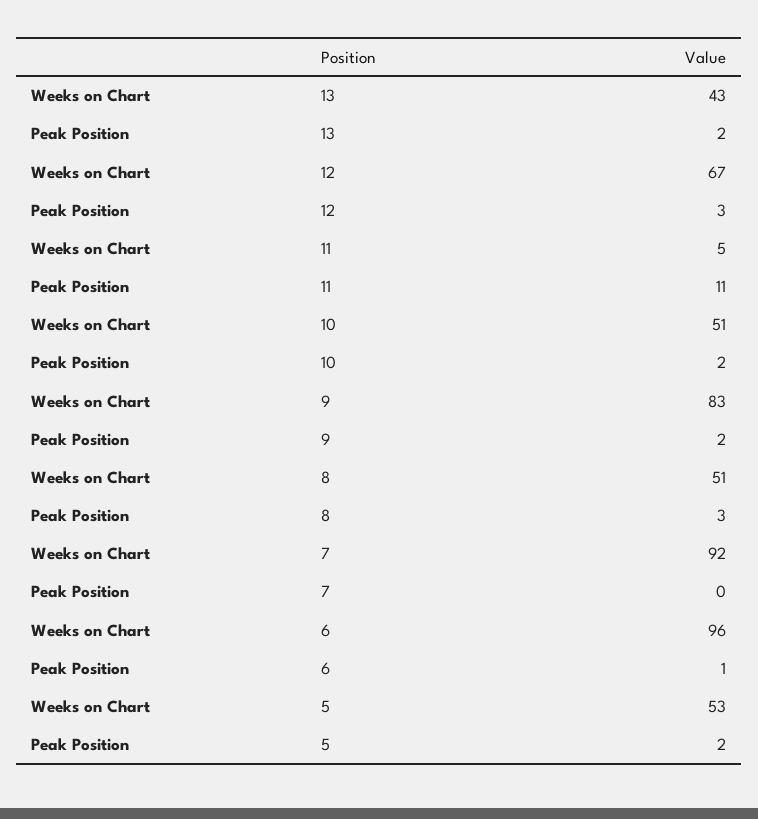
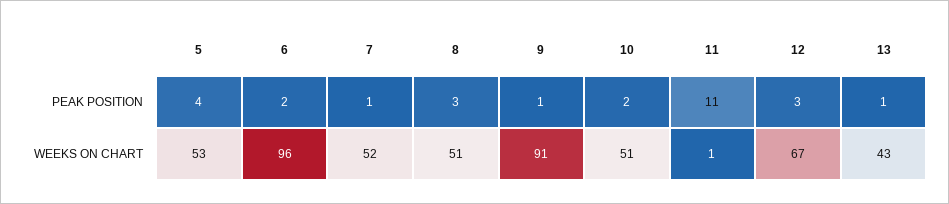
Peak Position, 13: 2 -> 1
Weeks on Chart, 11: 5 -> 1
Weeks on Chart, 9: 83 -> 91
Peak Position, 9: 2 -> 1
Weeks on Chart, 7: 92 -> 52
Peak Position, 7: 0 -> 1
Peak Position, 6: 1 -> 2
Peak Position, 5: 2 -> 4

